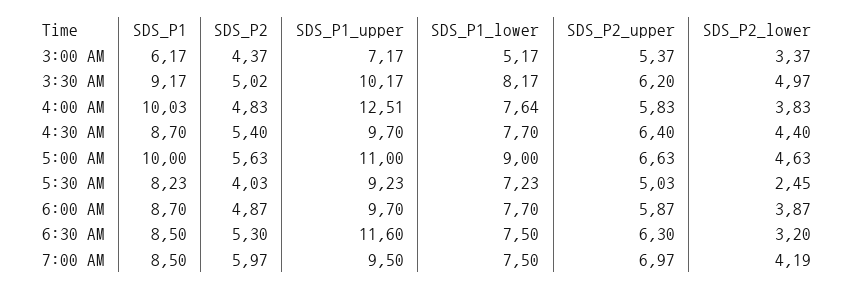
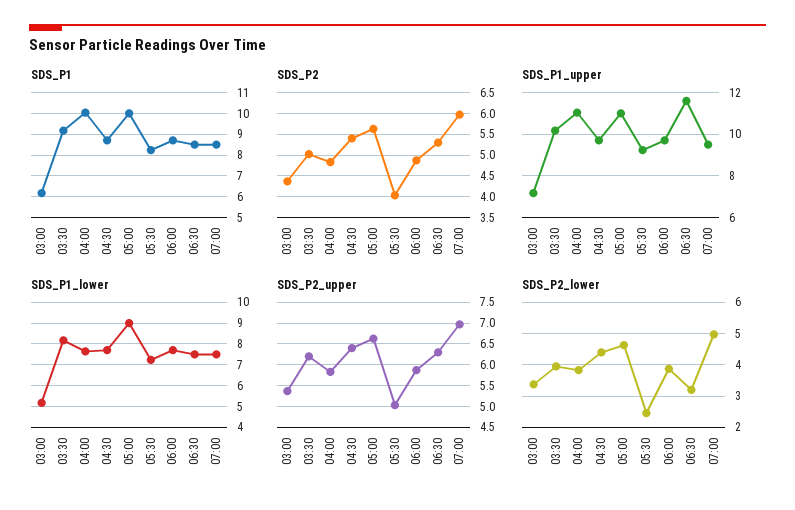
SDS_P2_lower, 3:30 AM: 4.97 -> 4
SDS_P1_upper, 4:00 AM: 12.51 -> 11
SDS_P2_lower, 7:00 AM: 4.19 -> 5

